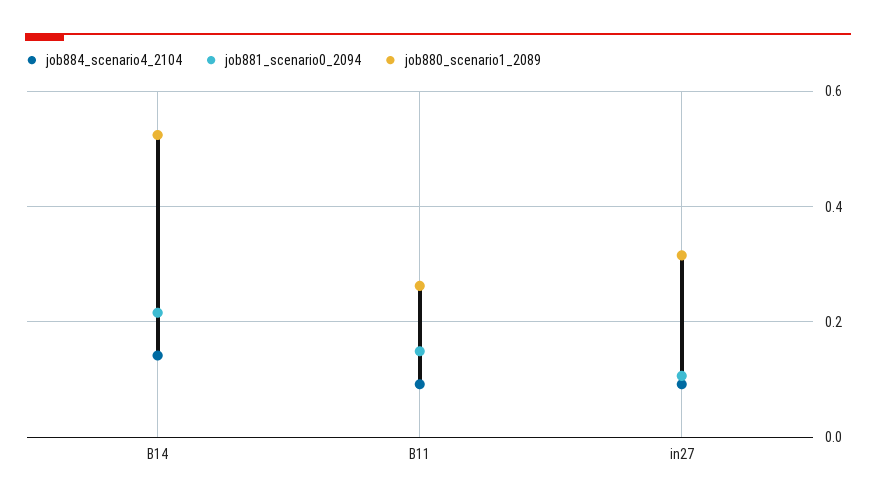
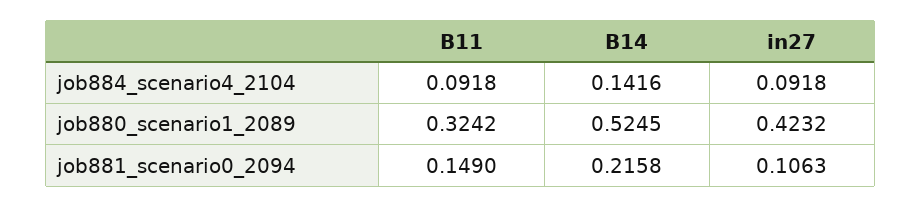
job880_scenario1_2089, B11: 0.26 -> 0.3242
job880_scenario1_2089, in27: 0.32 -> 0.4232

